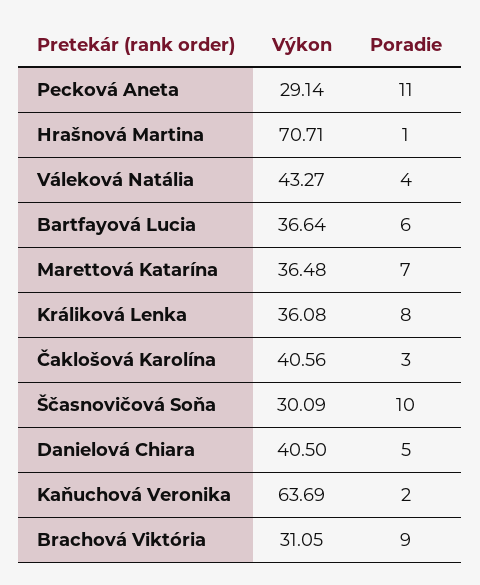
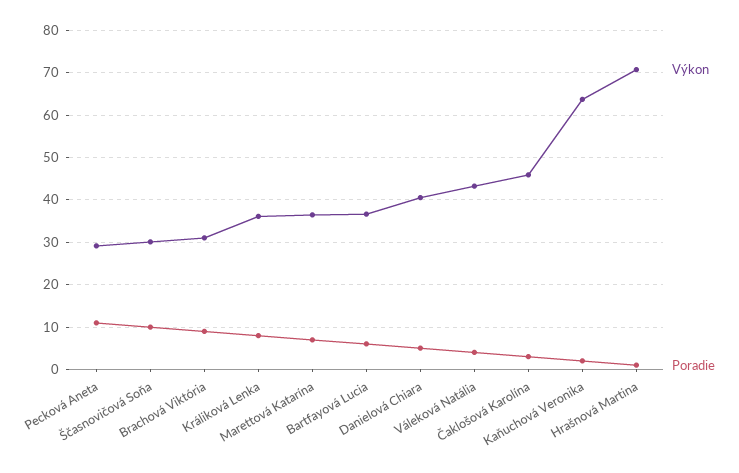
Výkon, Čaklošová Karolína: 40.56 -> 46

